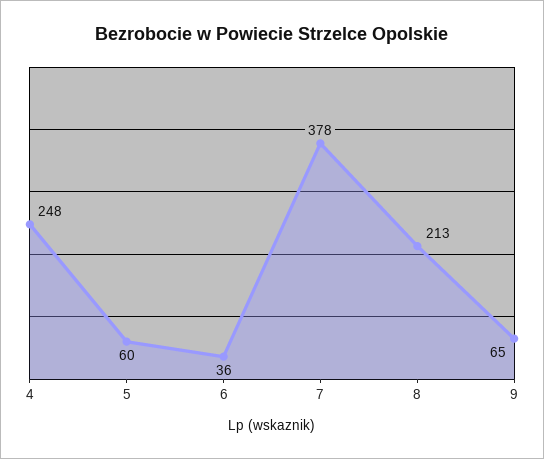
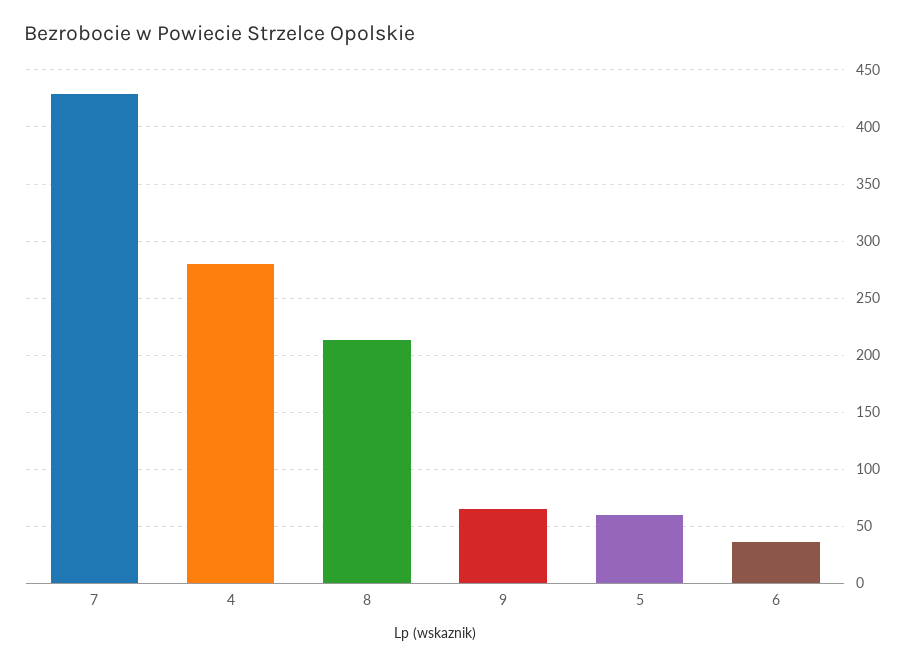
4: 248 -> 280
7: 378 -> 430

